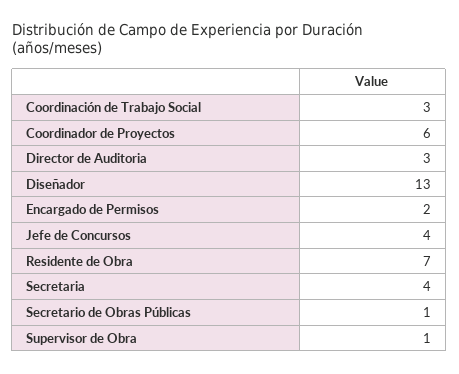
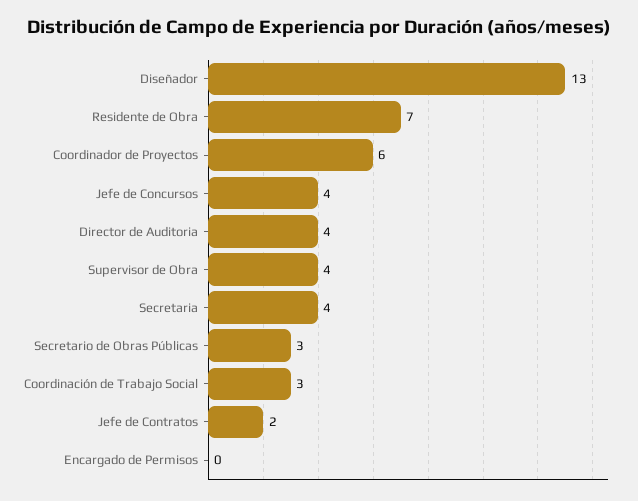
Director de Auditoria: 3 -> 4
Encargado de Permisos: 2 -> 0
Secretario de Obras Públicas: 1 -> 3
Supervisor de Obra: 1 -> 4
Jefe de Contratos: none -> 2

